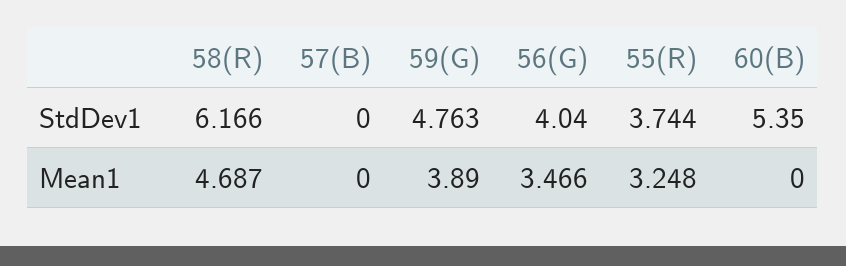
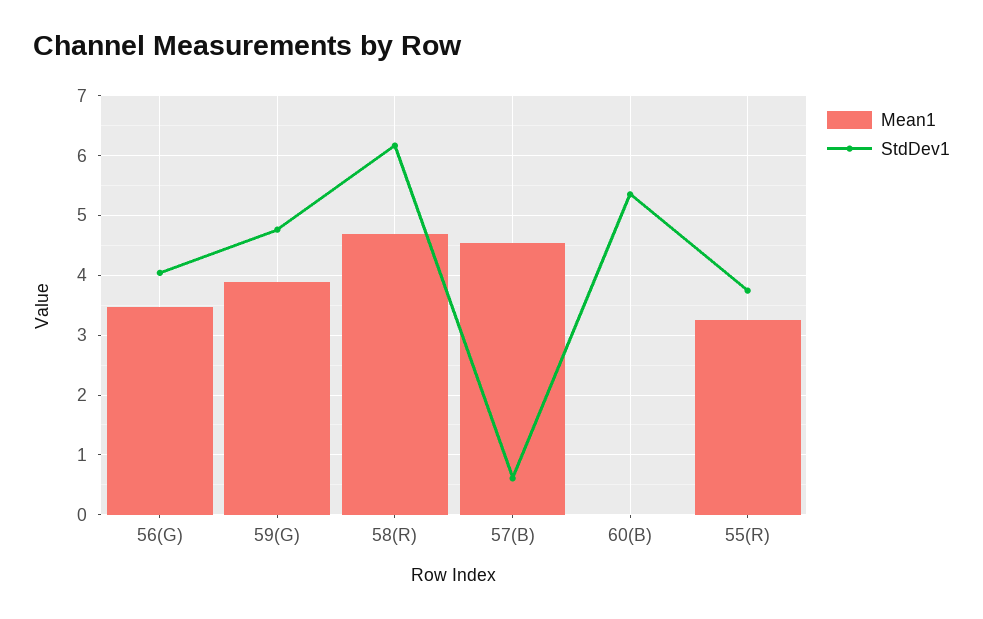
StdDev1, 57(B): 0 -> 0.6
Mean1, 57(B): 0 -> 4.6

